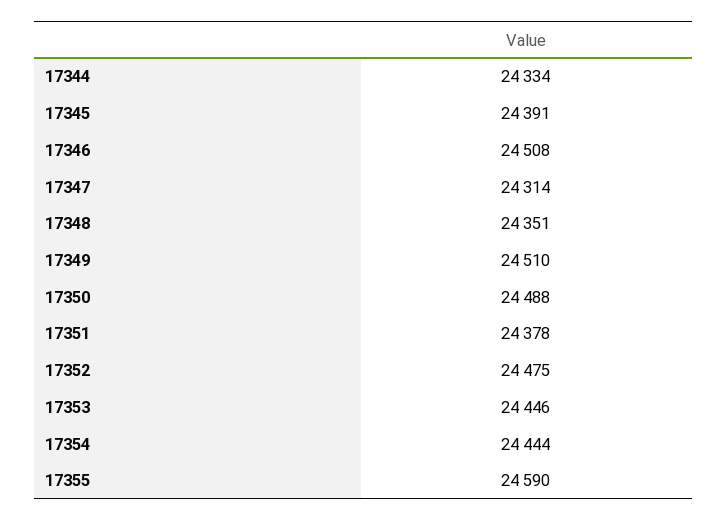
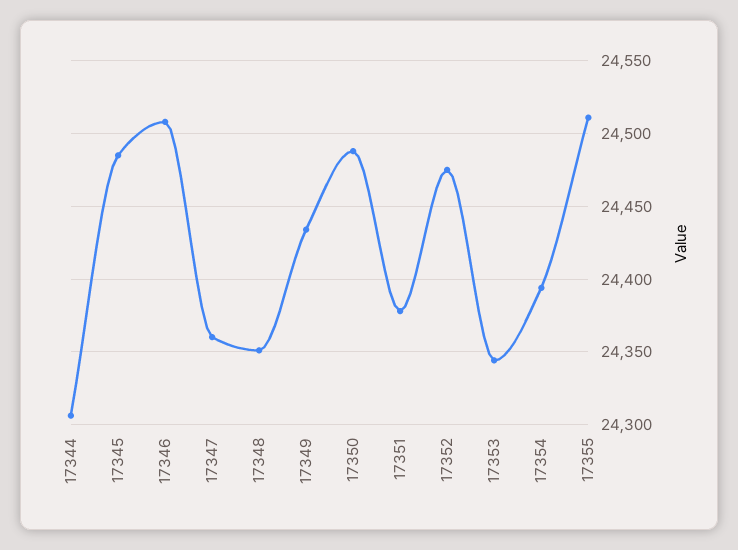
17344: 24334 -> 24305
17345: 24391 -> 24485
17347: 24314 -> 24360
17349: 24510 -> 24435
17353: 24446 -> 24345
17354: 24444 -> 24395
17355: 24590 -> 24510

